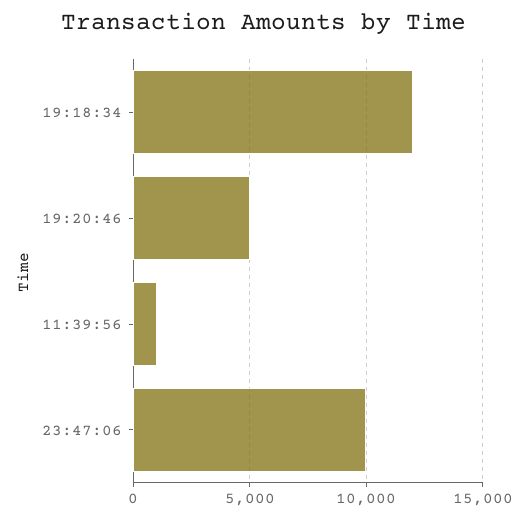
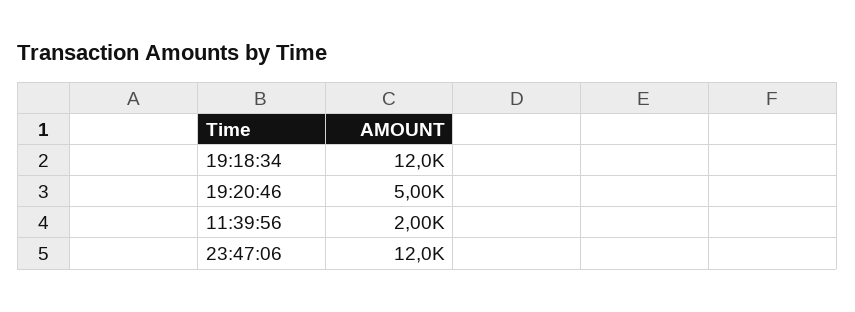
11:39:56: 1000 -> 2000
23:47:06: 10000 -> 12000

